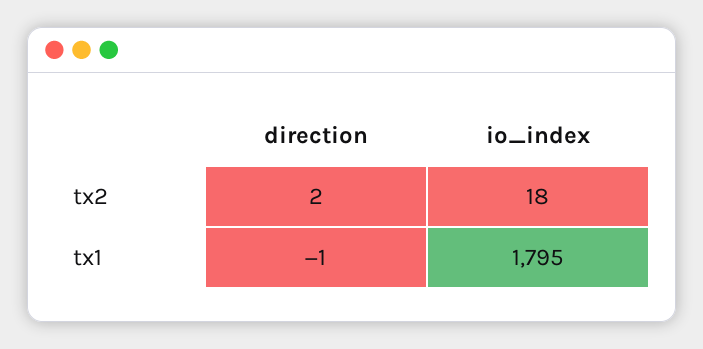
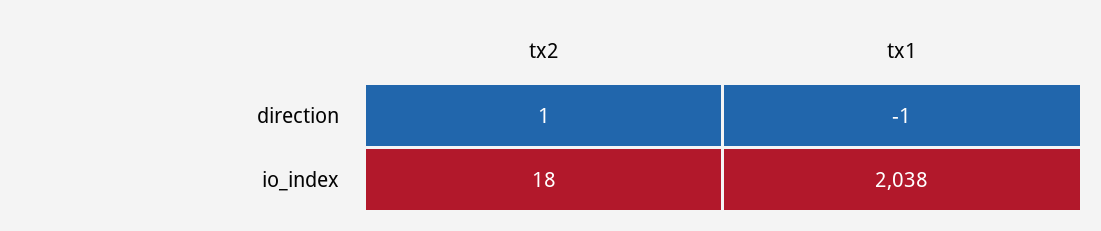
direction, tx2: 2 -> 1
io_index, tx1: 1795 -> 2038

